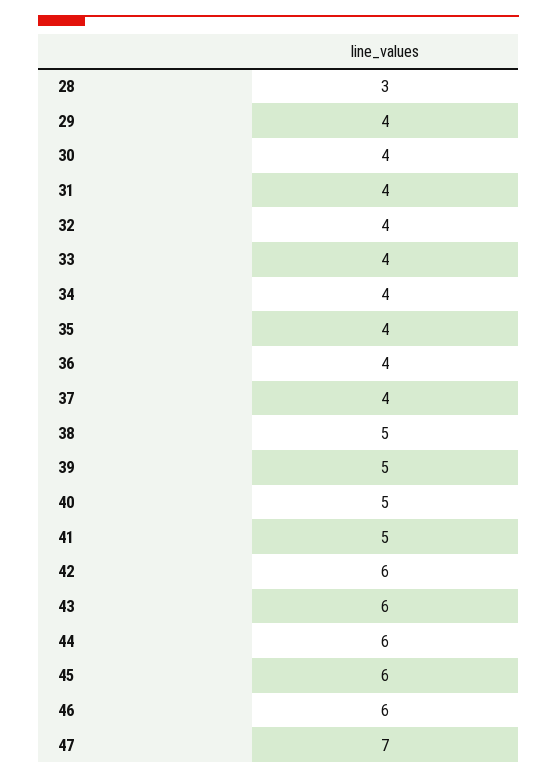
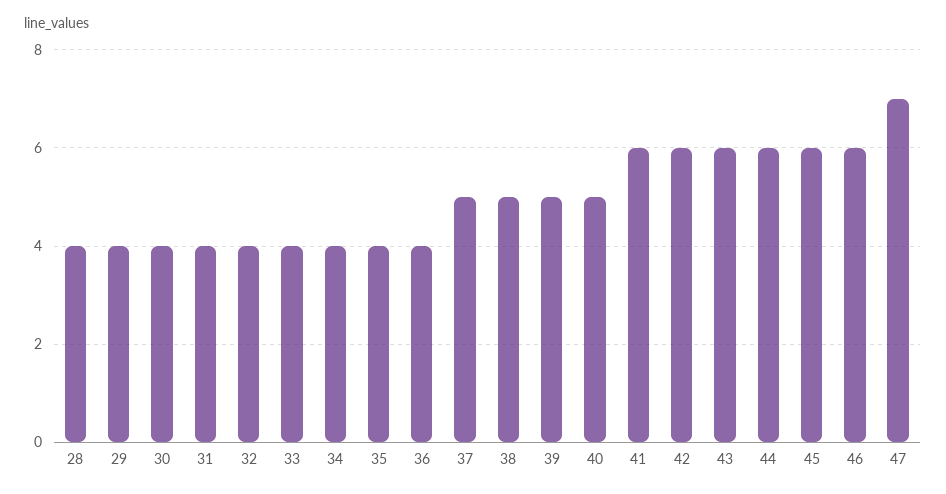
28: 3 -> 4
37: 4 -> 5
41: 5 -> 6

